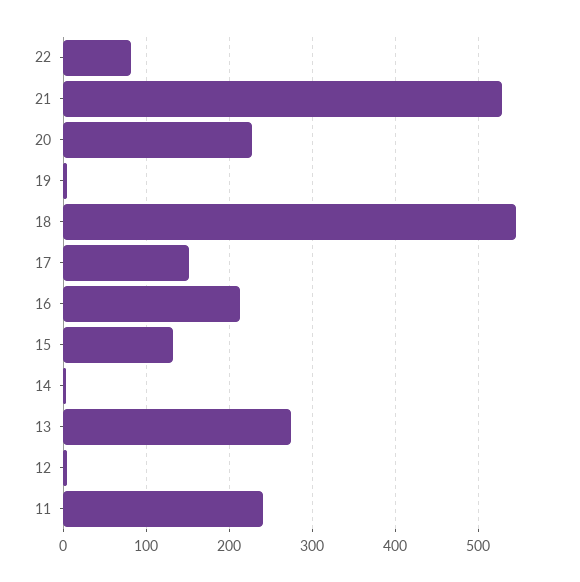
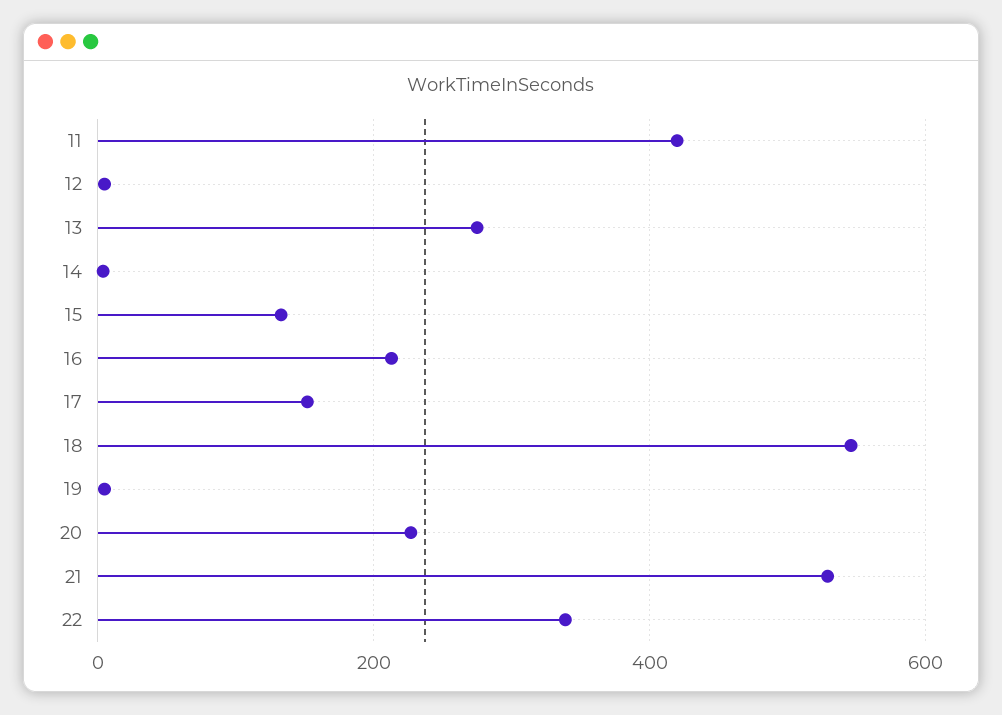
22: 80 -> 340
11: 240 -> 420

